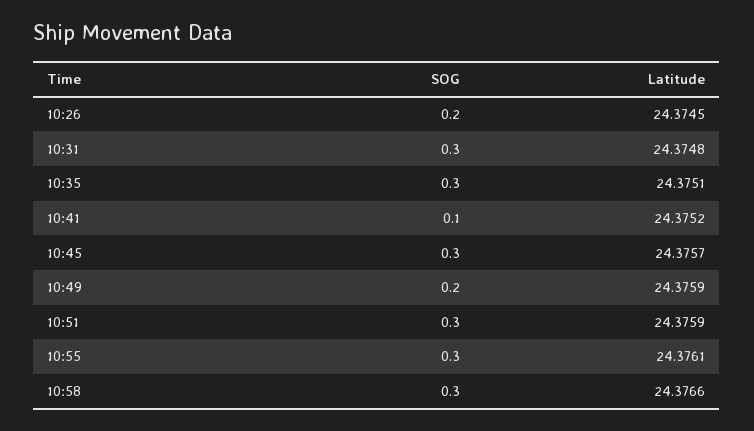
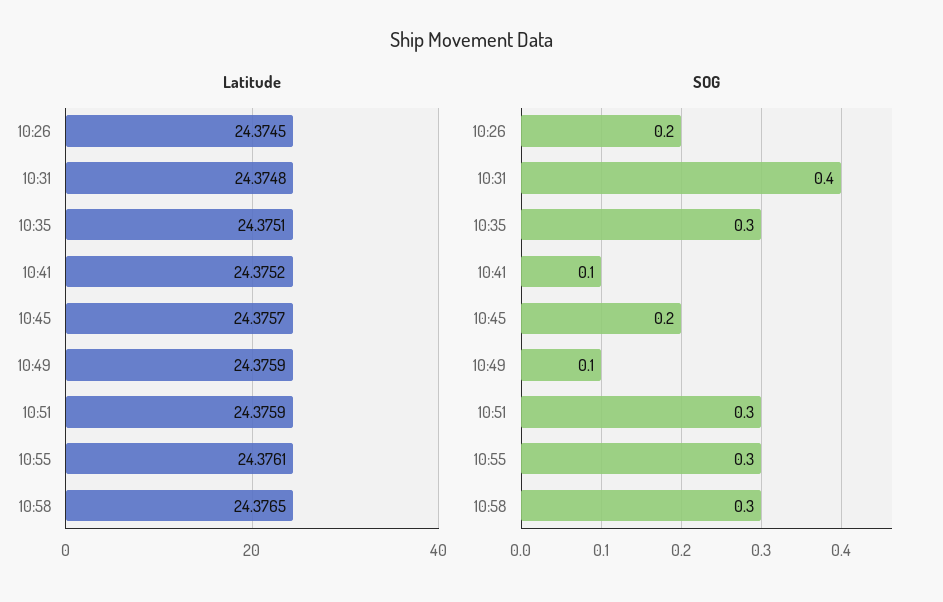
SOG, 10:31: 0.3 -> 0.4
SOG, 10:45: 0.3 -> 0.2
SOG, 10:49: 0.2 -> 0.1
Latitude, 10:58: 24.3766 -> 24.3765

